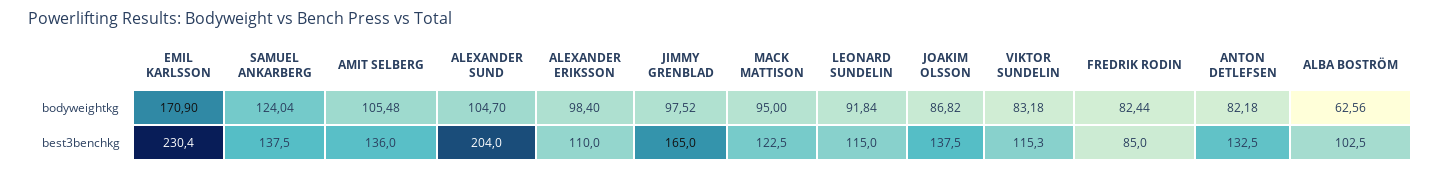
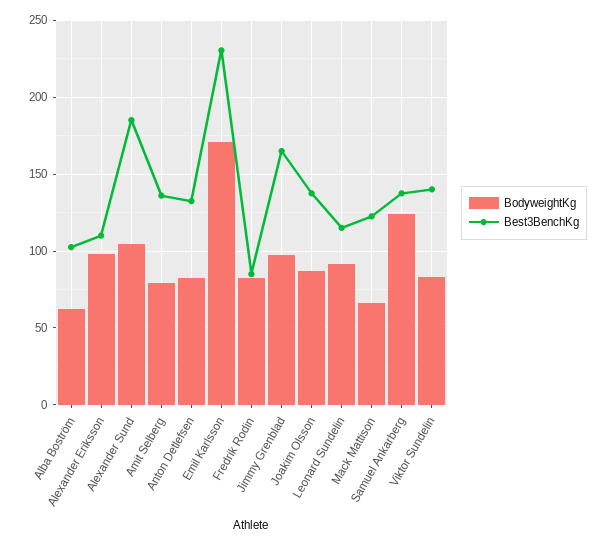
bodyweightkg, AMIT SELBERG: 105.48 -> 80
bodyweightkg, MACK MATTISON: 95 -> 65
best3benchkg, ALEXANDER SUND: 204 -> 185
best3benchkg, VIKTOR SUNDELIN: 115.3 -> 140

